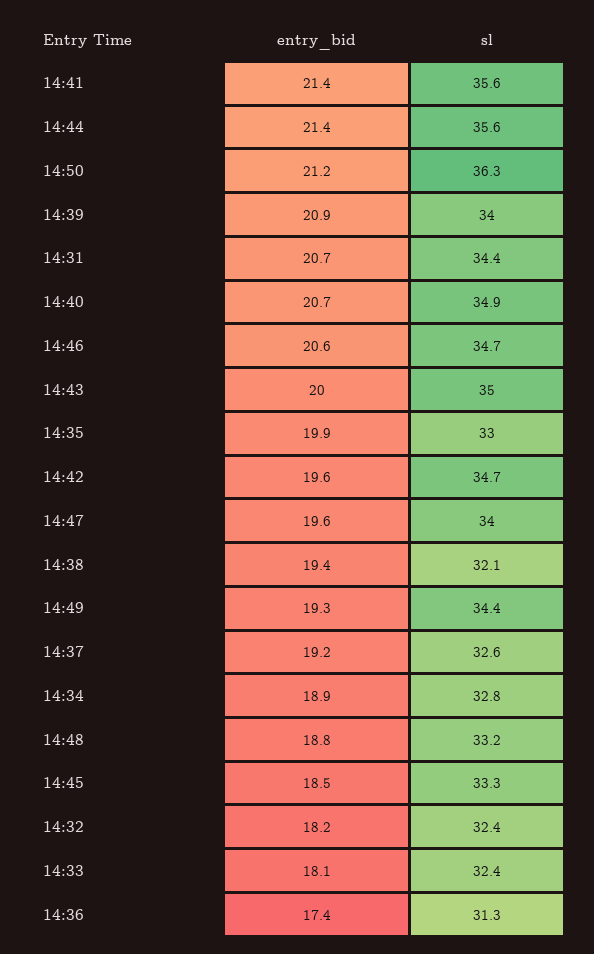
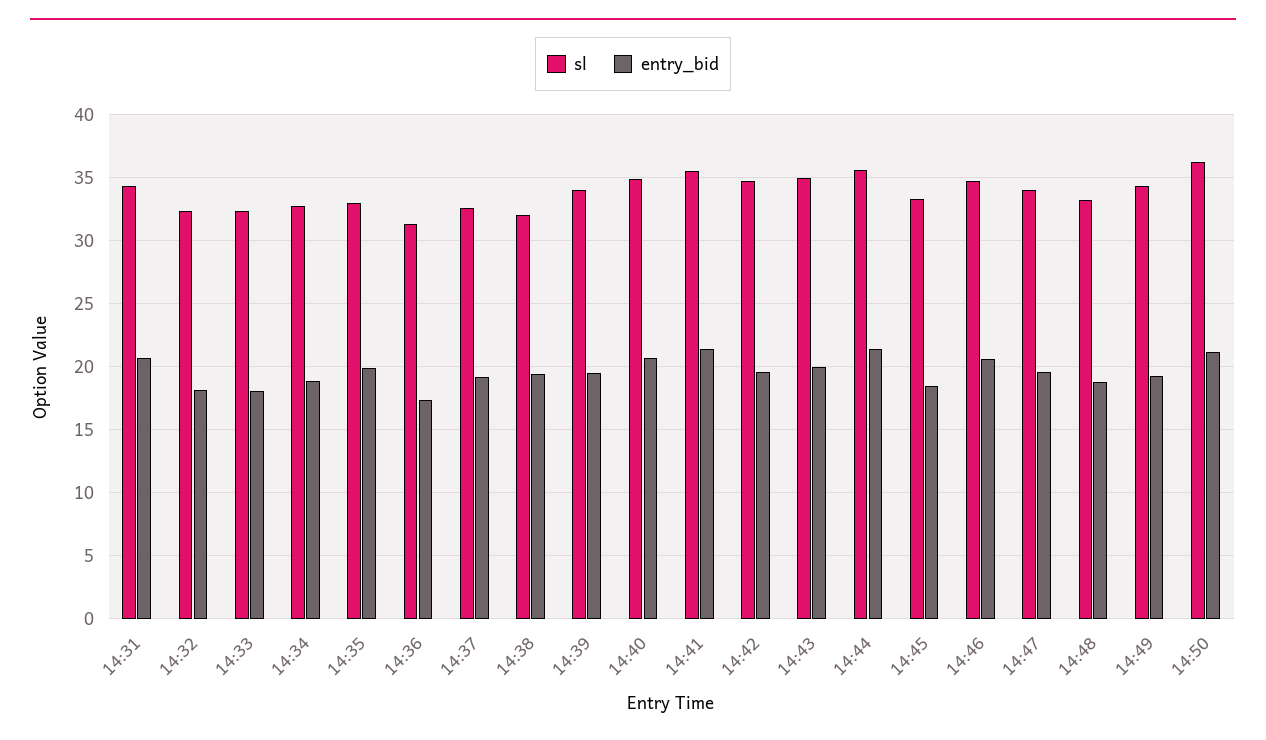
entry_bid, 14:39: 20.9 -> 19.5

